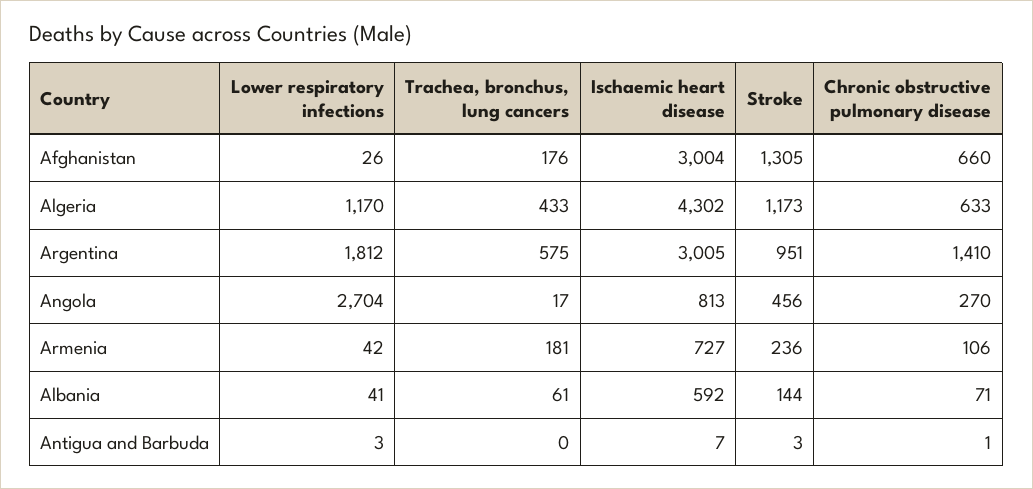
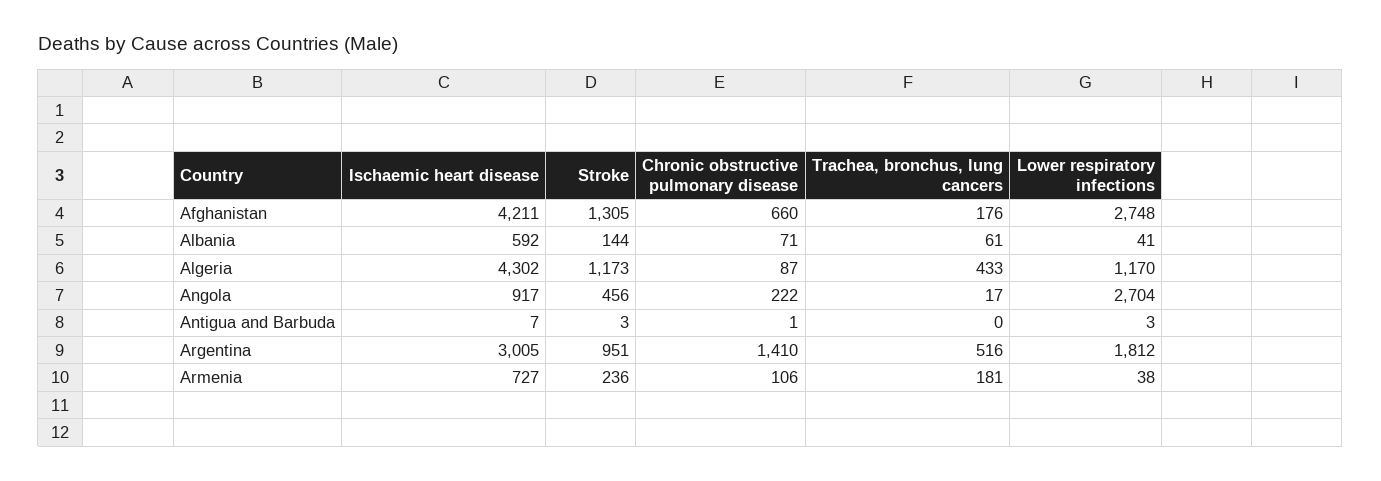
Lower respiratory infections, Afghanistan: 26 -> 2748
Ischaemic heart disease, Afghanistan: 3004 -> 4211
Chronic obstructive pulmonary disease, Algeria: 633 -> 87
Trachea, bronchus, lung cancers, Argentina: 575 -> 516
Ischaemic heart disease, Angola: 813 -> 917
Chronic obstructive pulmonary disease, Angola: 270 -> 222
Lower respiratory infections, Armenia: 42 -> 38

